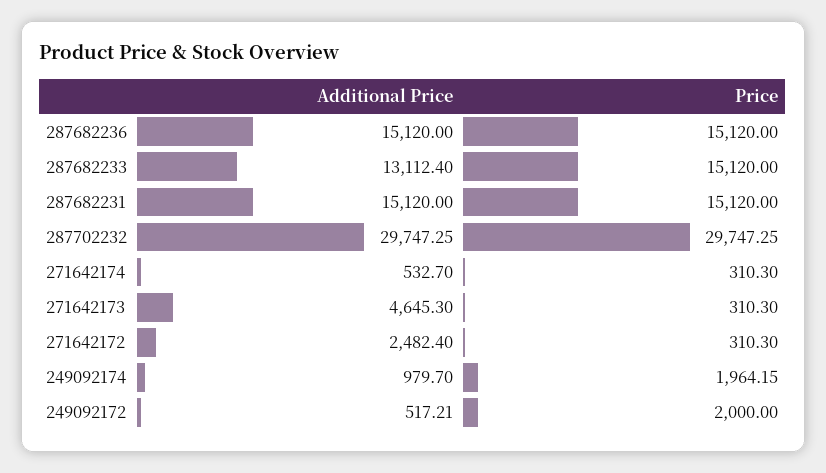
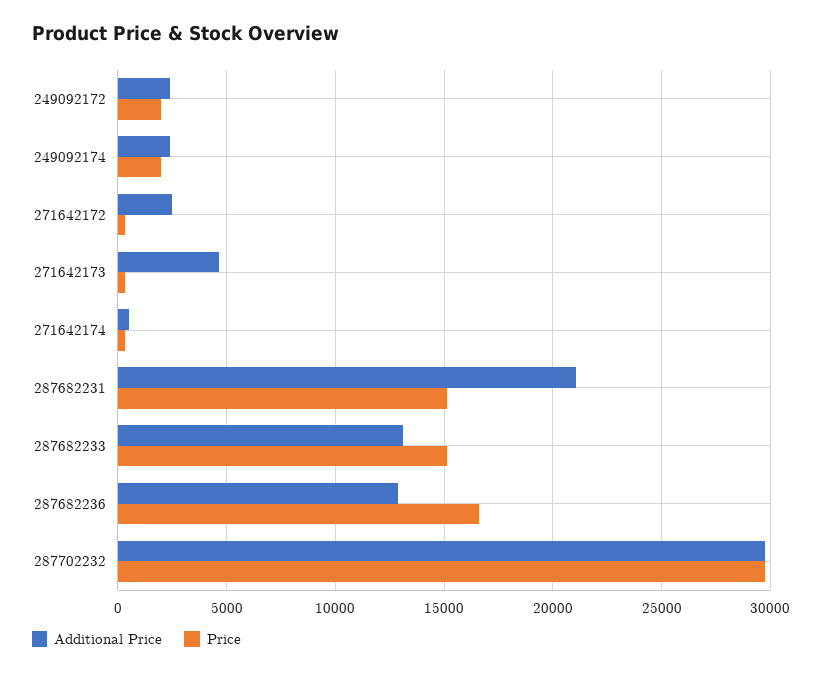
Additional Price, 287682236: 15120 -> 13000
Price, 287682236: 15120 -> 16500
Additional Price, 287682231: 15120 -> 21000
Additional Price, 249092174: 979.7 -> 2500
Additional Price, 249092172: 517.21 -> 2500

